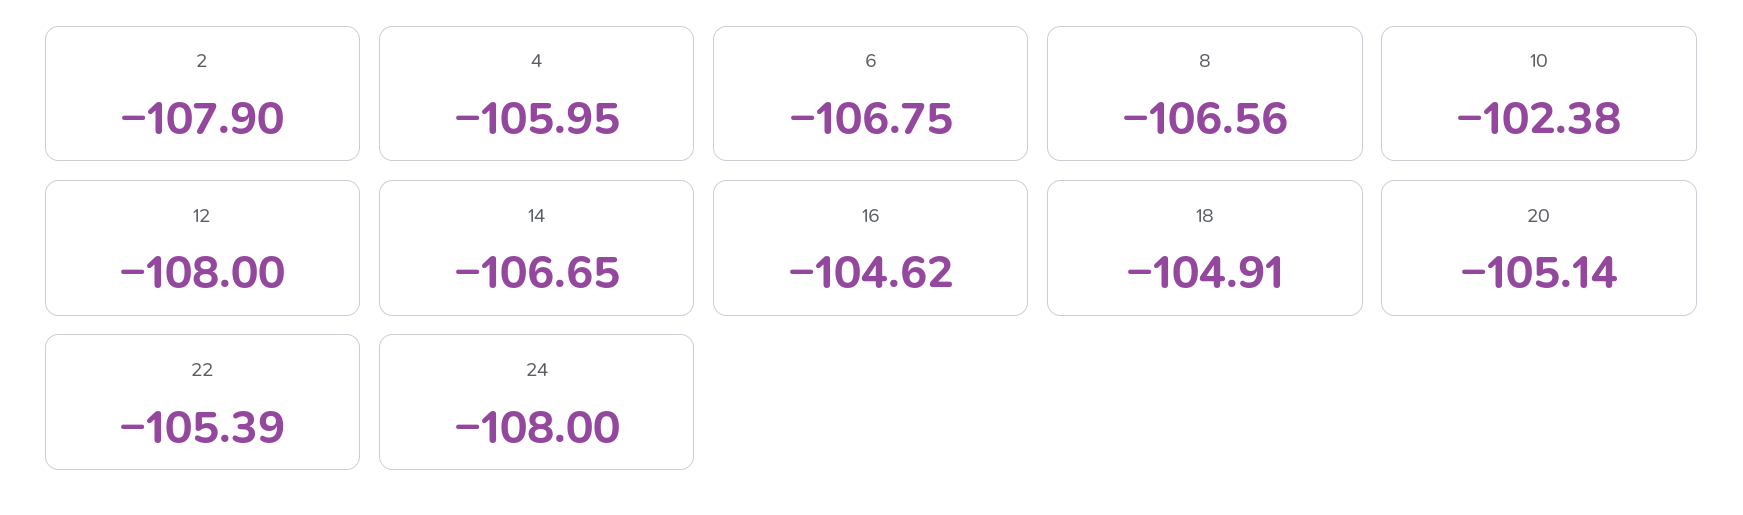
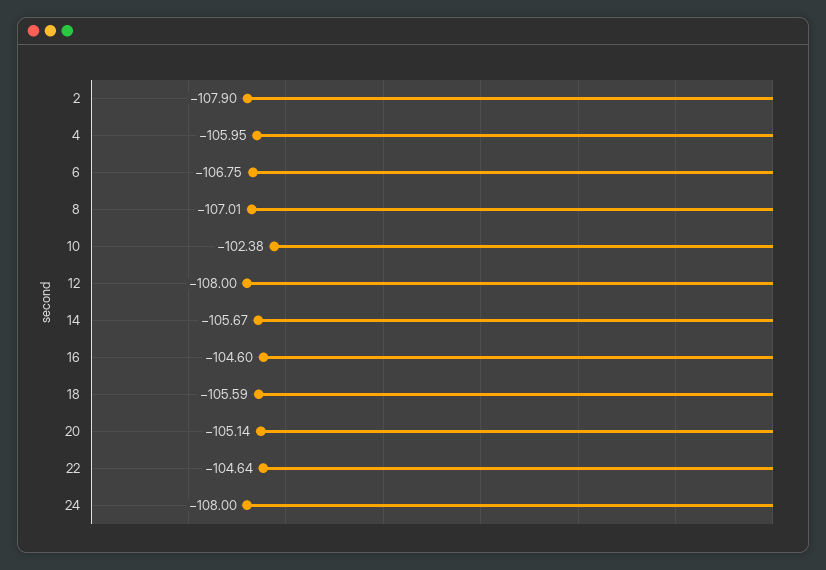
8: -106.56 -> -107.01
14: -106.65 -> -105.67
16: -104.62 -> -104.6
18: -104.91 -> -105.59
22: -105.39 -> -104.64

